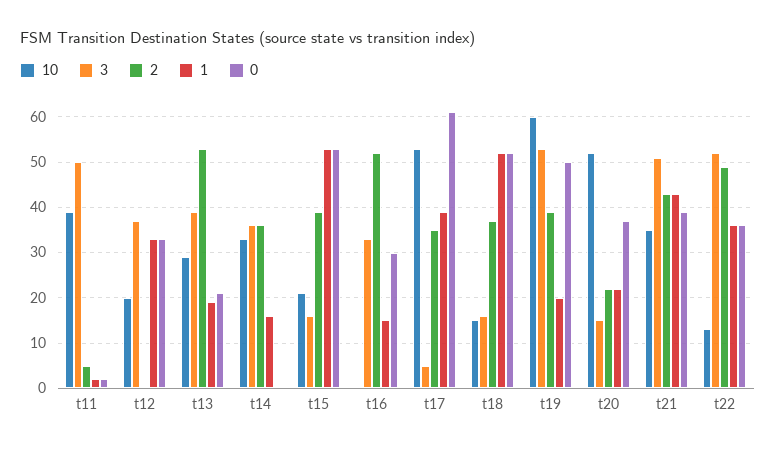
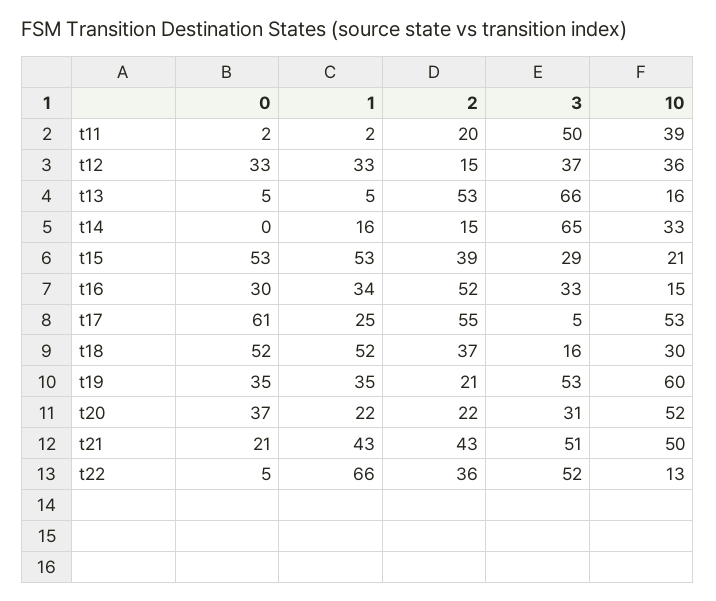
2, t11: 5 -> 20
10, t12: 20 -> 36
2, t12: 0 -> 15
10, t13: 30 -> 16
3, t13: 40 -> 66
1, t13: 20 -> 5
0, t13: 20 -> 5
3, t14: 35 -> 65
2, t14: 35 -> 15
3, t15: 15 -> 29
10, t16: 0 -> 15
1, t16: 15 -> 34
2, t17: 35 -> 55
1, t17: 40 -> 25
10, t18: 15 -> 30
2, t19: 40 -> 21
1, t19: 20 -> 35
0, t19: 50 -> 35
3, t20: 15 -> 31
10, t21: 35 -> 50
0, t21: 40 -> 21
2, t22: 50 -> 36
1, t22: 35 -> 66
0, t22: 35 -> 5

